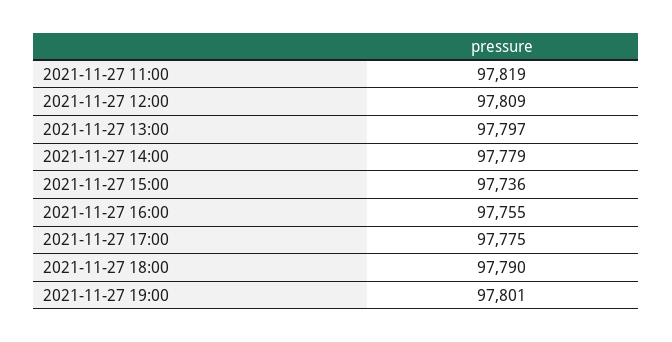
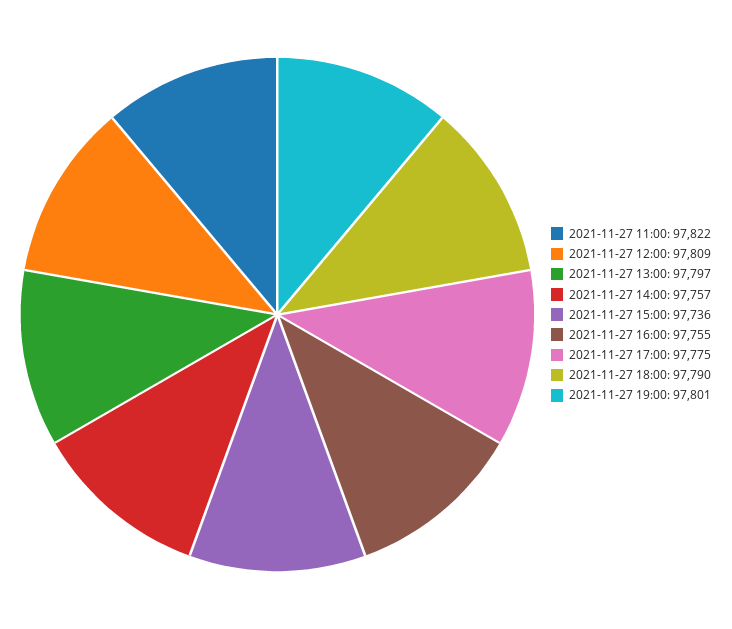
2021-11-27 11:00: 97819 -> 97822
2021-11-27 14:00: 97779 -> 97757

